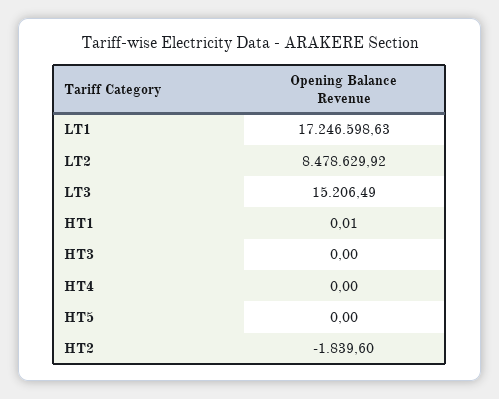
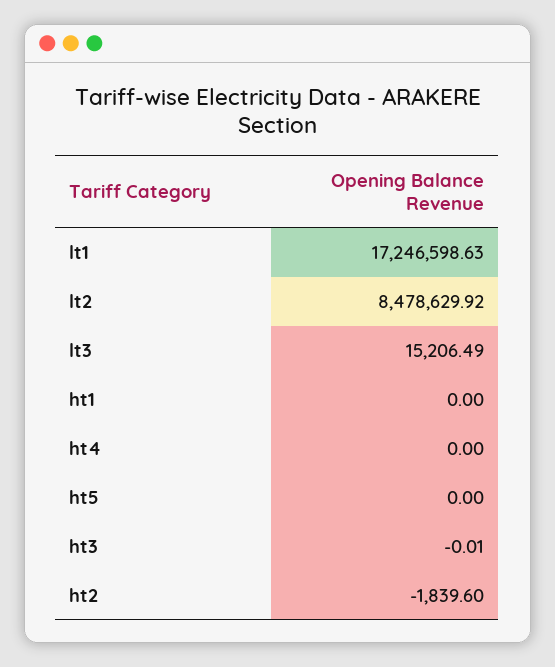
HT1: 0.01 -> 0
HT3: 0 -> -0.01

